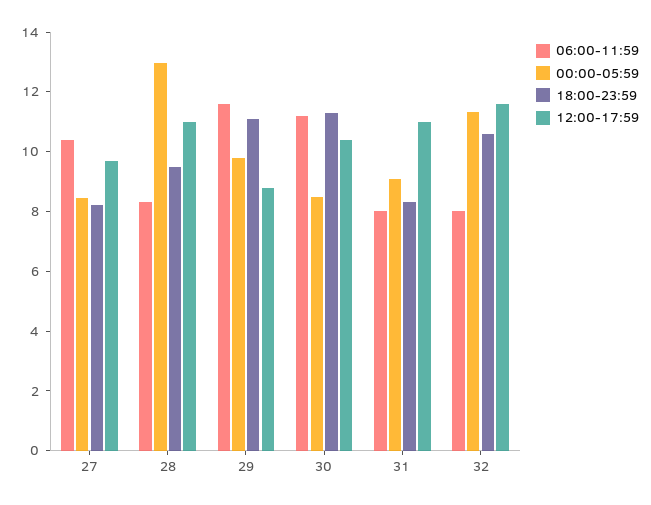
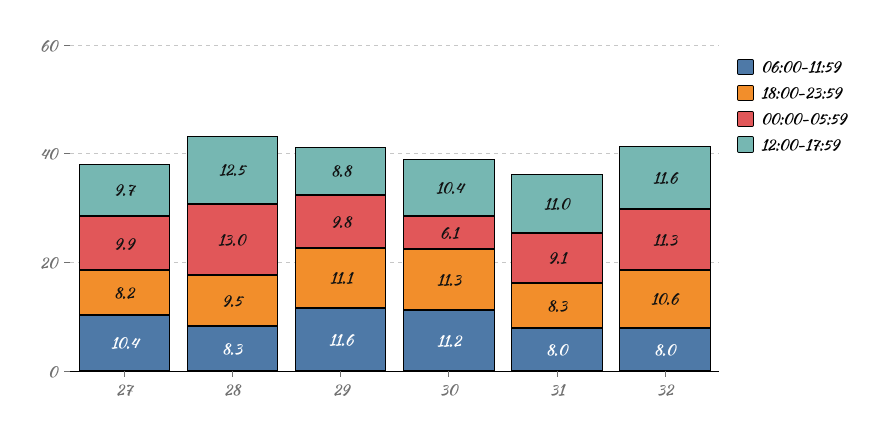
00:00-05:59, 27: 8.5 -> 9.9
12:00-17:59, 28: 11 -> 12.5
00:00-05:59, 30: 8.5 -> 6.1

